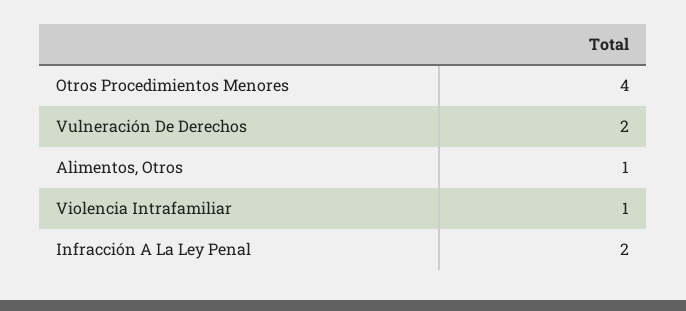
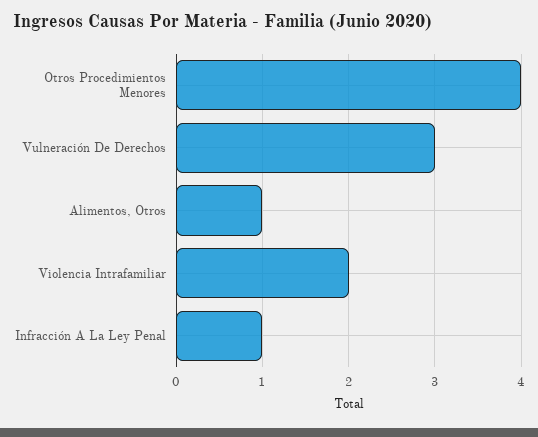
Vulneración De Derechos: 2 -> 3
Violencia Intrafamiliar: 1 -> 2
Infracción A La Ley Penal: 2 -> 1

